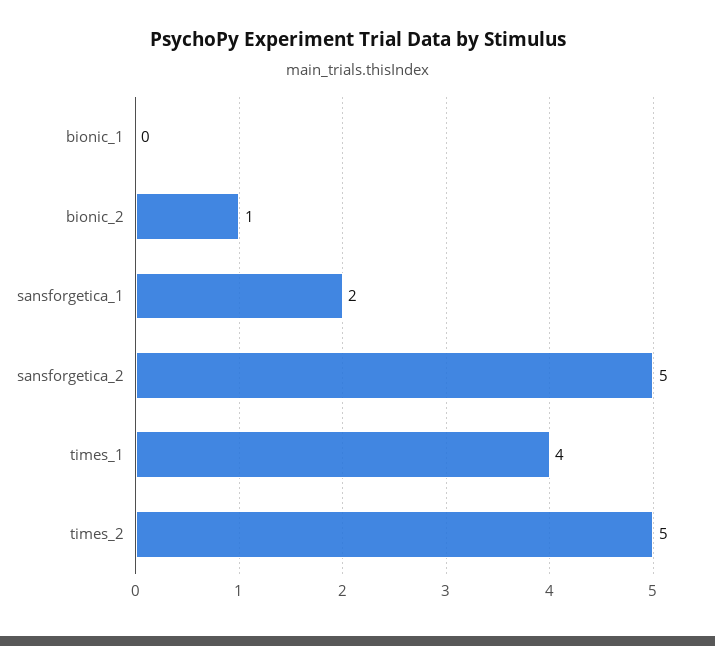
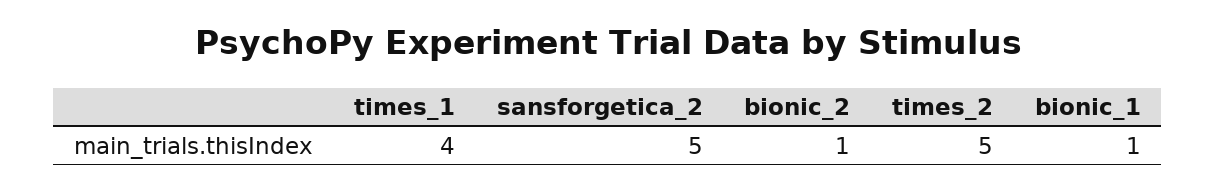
bionic_1: 0 -> 1
sansforgetica_1: 2 -> none

